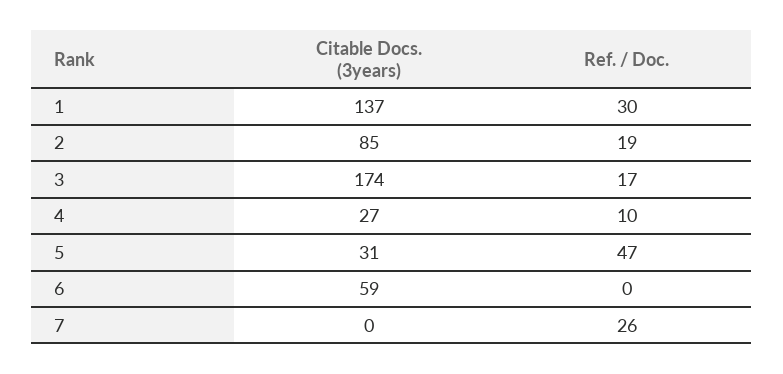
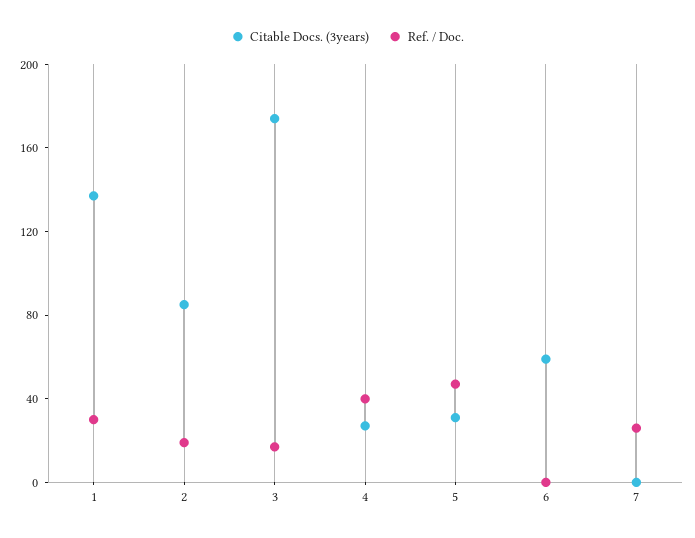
Ref. / Doc., 4: 10 -> 40

